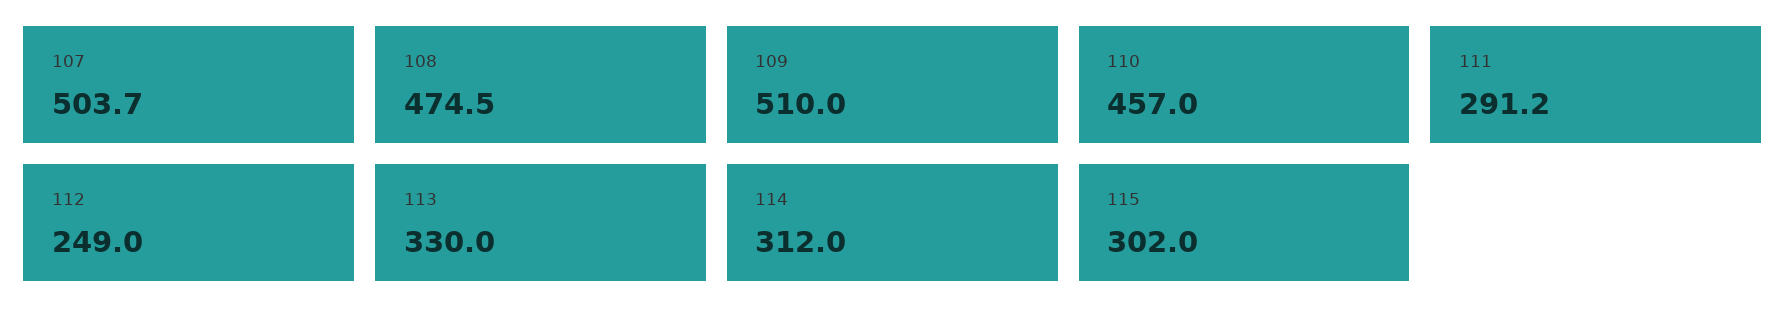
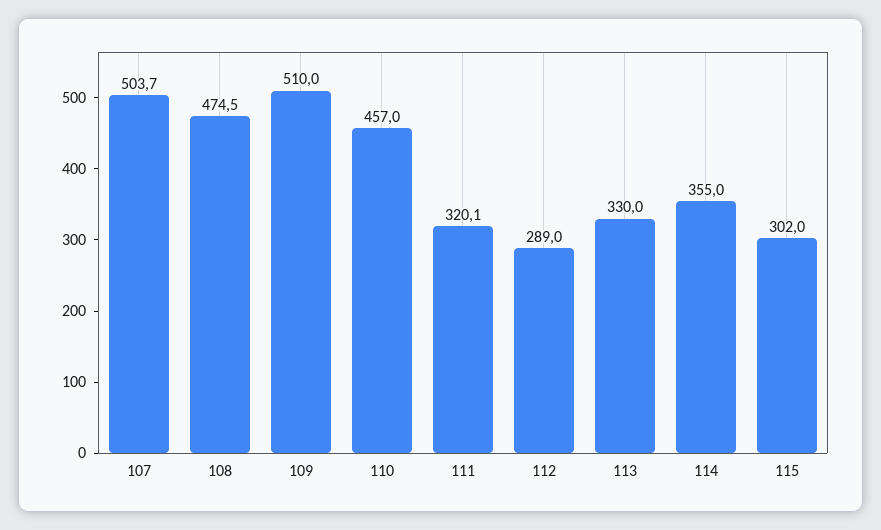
111: 291.2 -> 320.1
112: 249 -> 289
114: 312 -> 355

